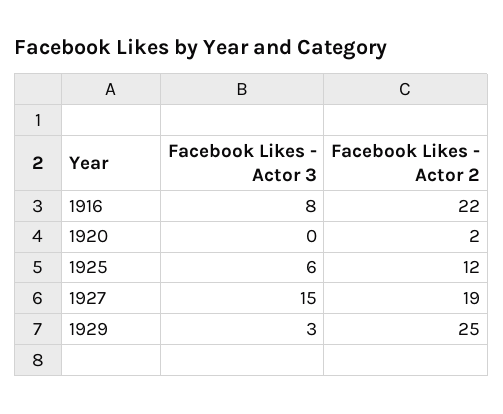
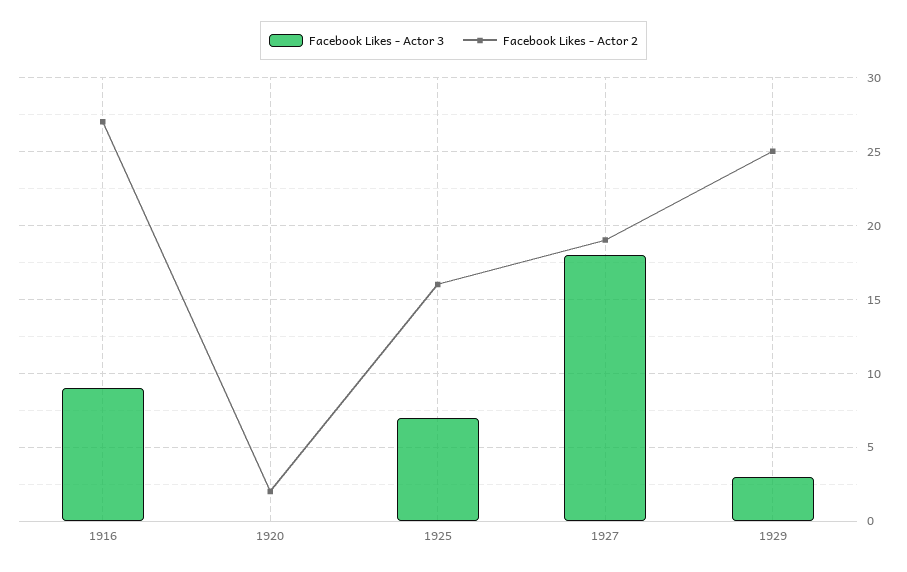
Facebook Likes - Actor 3, 1916: 8 -> 9
Facebook Likes - Actor 2, 1916: 22 -> 27
Facebook Likes - Actor 3, 1925: 6 -> 7
Facebook Likes - Actor 2, 1925: 12 -> 16
Facebook Likes - Actor 3, 1927: 15 -> 18

